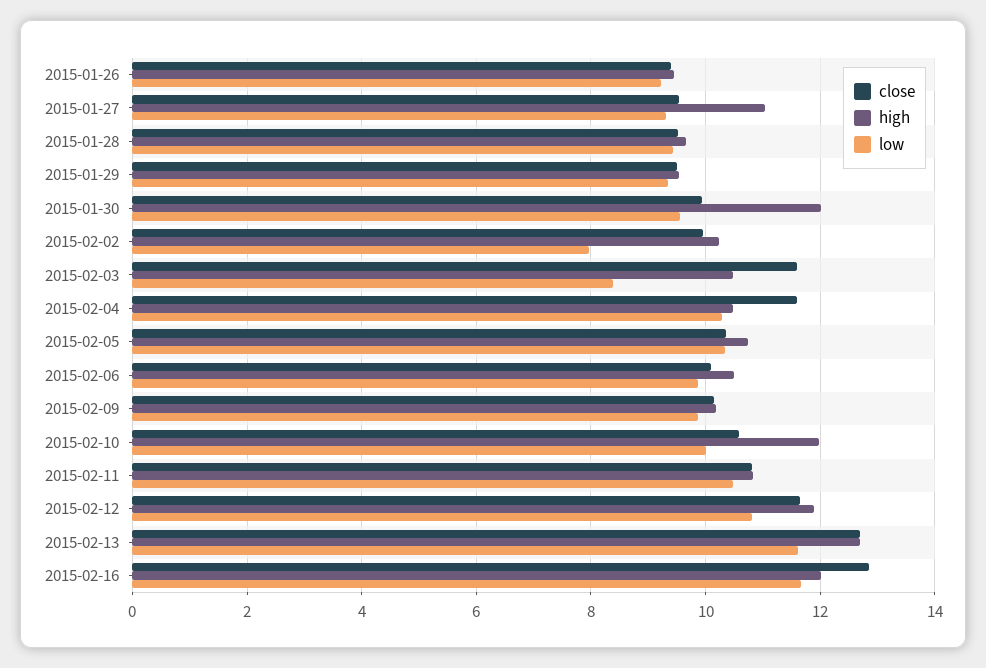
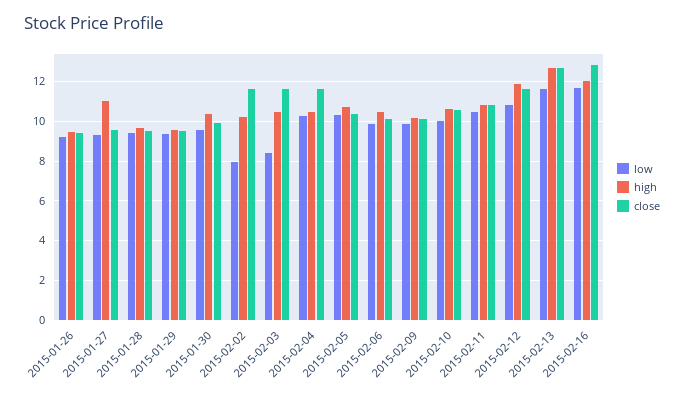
high, 2015-01-30: 12 -> 10.5
close, 2015-02-02: 10 -> 11.5
high, 2015-02-10: 12 -> 10.5

